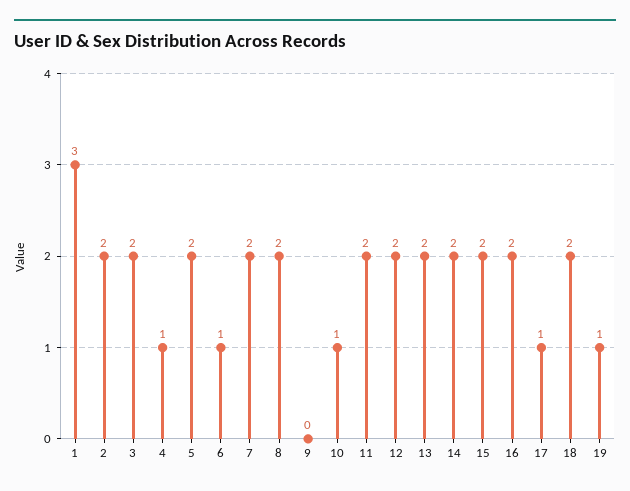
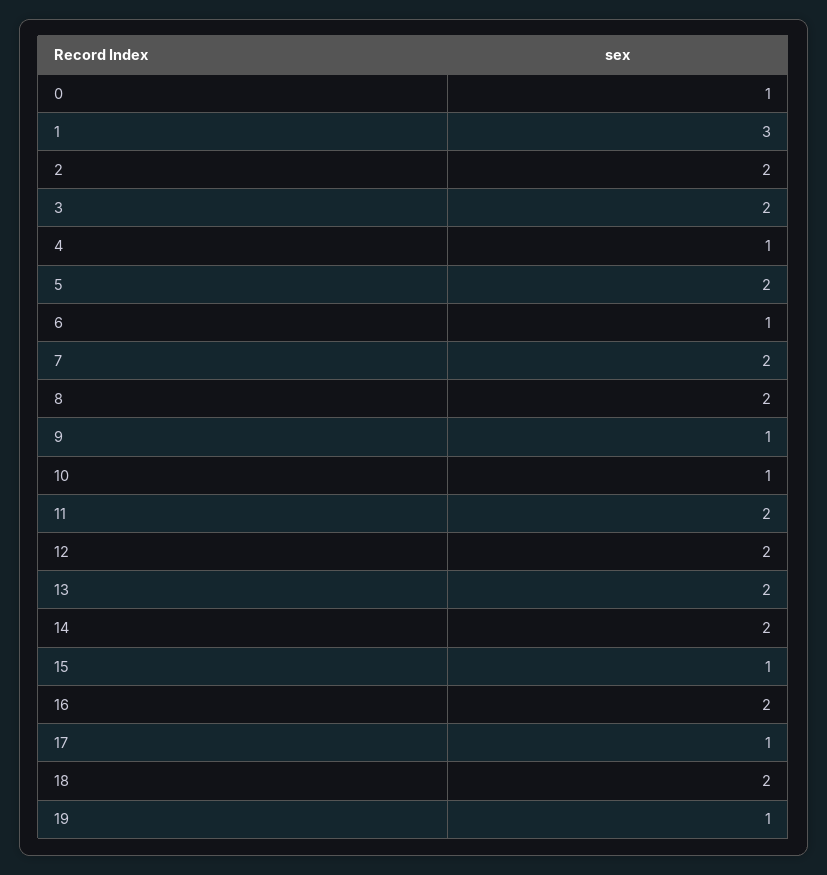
9: 0 -> 1
15: 2 -> 1
0: none -> 1

